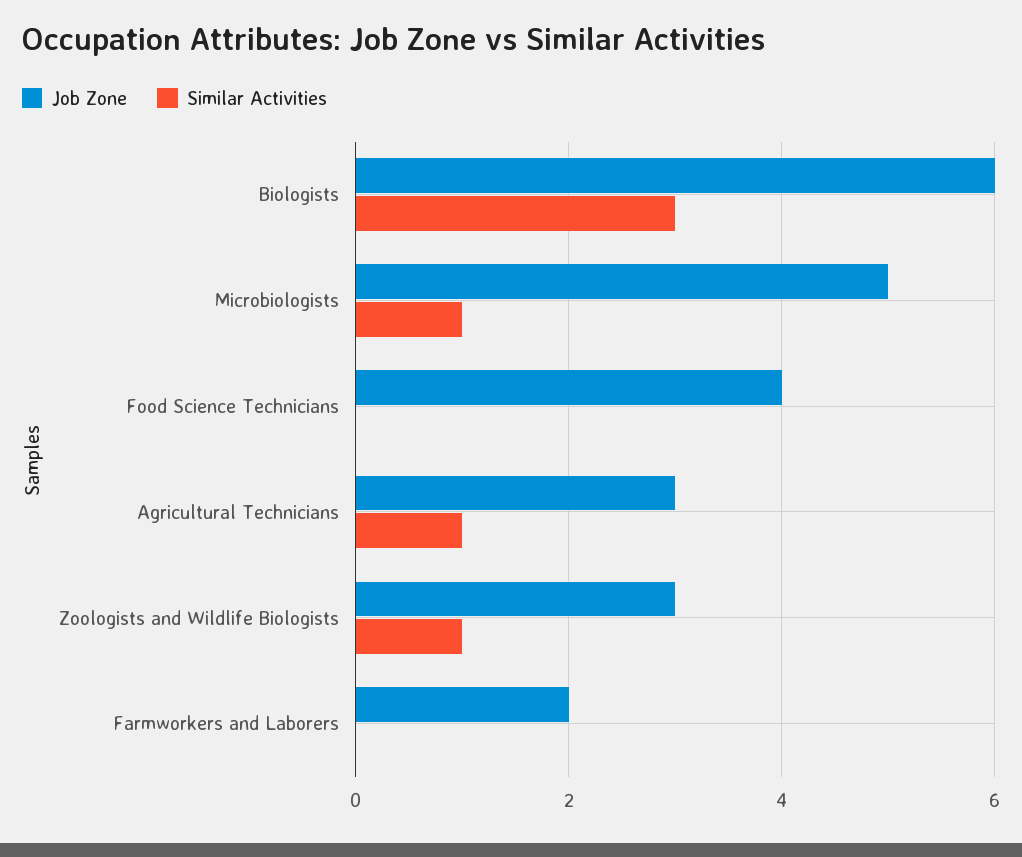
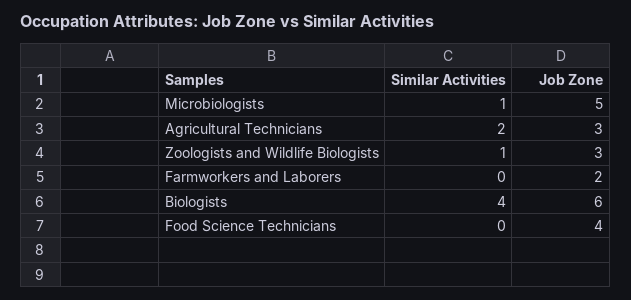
Similar Activities, Biologists: 3 -> 4
Similar Activities, Agricultural Technicians: 1 -> 2

